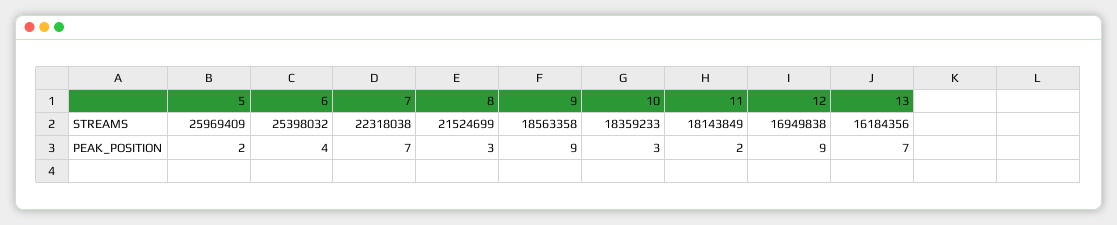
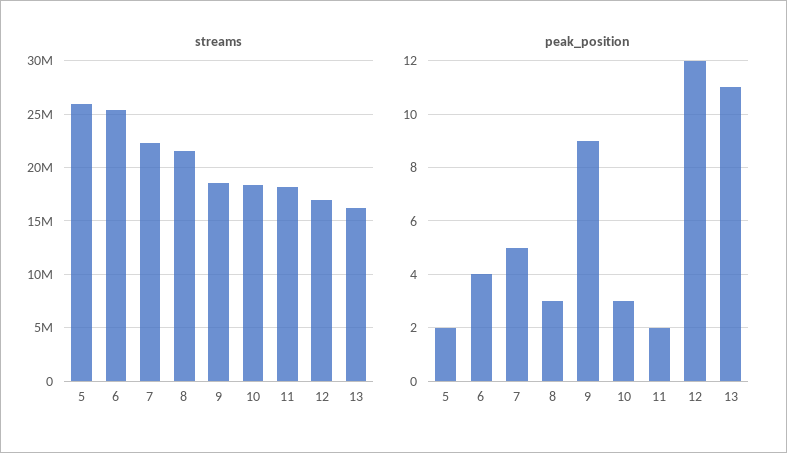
PEAK_POSITION, 7: 7 -> 5
PEAK_POSITION, 12: 9 -> 12
PEAK_POSITION, 13: 7 -> 11

